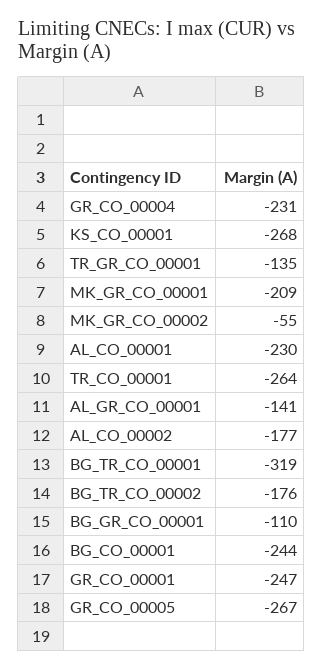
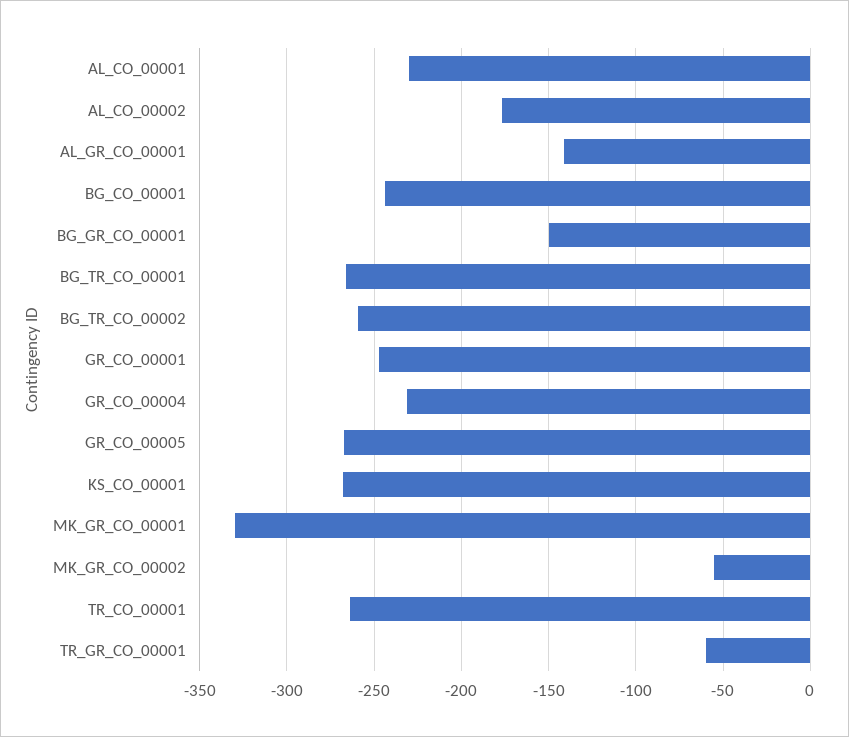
TR_GR_CO_00001: -135 -> -60
MK_GR_CO_00001: -209 -> -330
BG_TR_CO_00001: -319 -> -265
BG_TR_CO_00002: -176 -> -260
BG_GR_CO_00001: -110 -> -150

